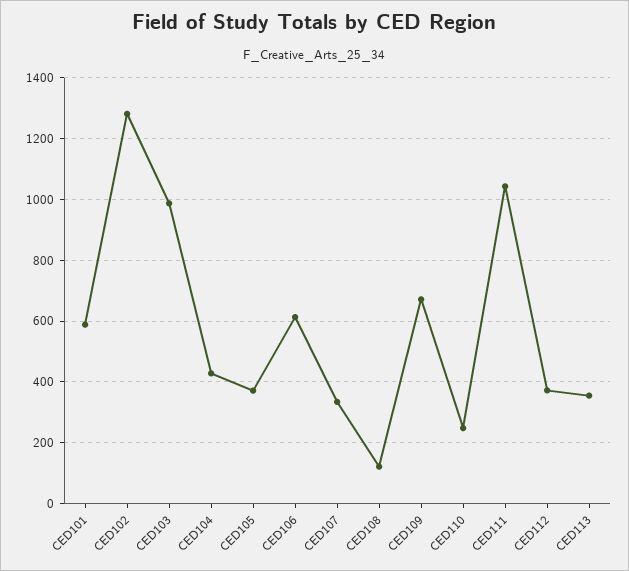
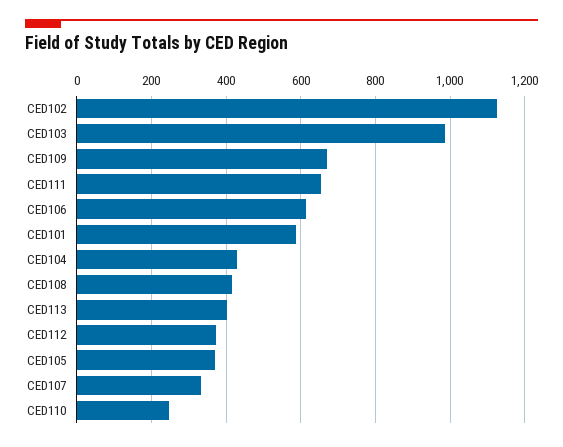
CED102: 1280 -> 1120
CED108: 120 -> 420
CED111: 1040 -> 660
CED113: 360 -> 400

